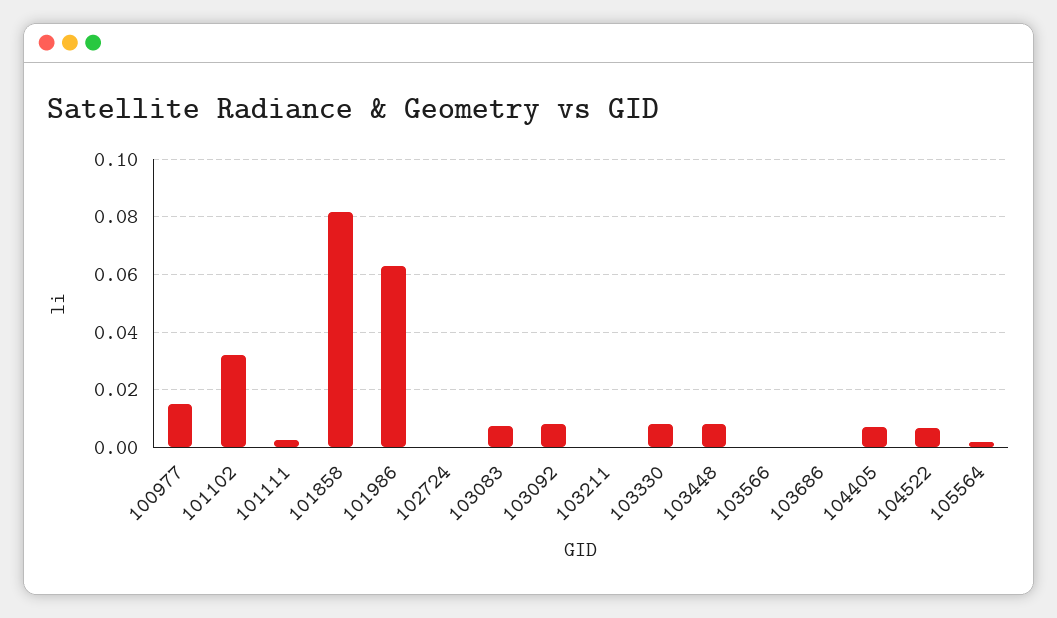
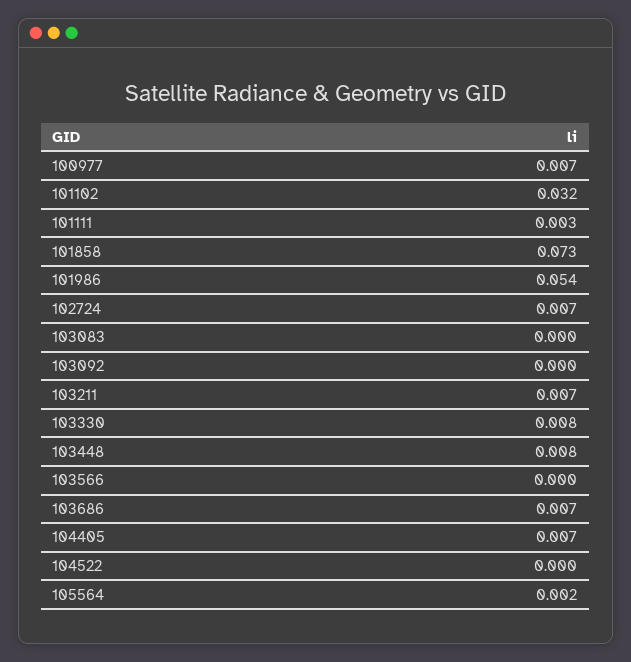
100977: 0.015 -> 0.007
101858: 0.0825 -> 0.073
101986: 0.0625 -> 0.054
102724: 0 -> 0.007
103083: 0.0075 -> 0
103092: 0.0075 -> 0
103211: 0 -> 0.007
103686: 0 -> 0.007
104522: 0.0075 -> 0

